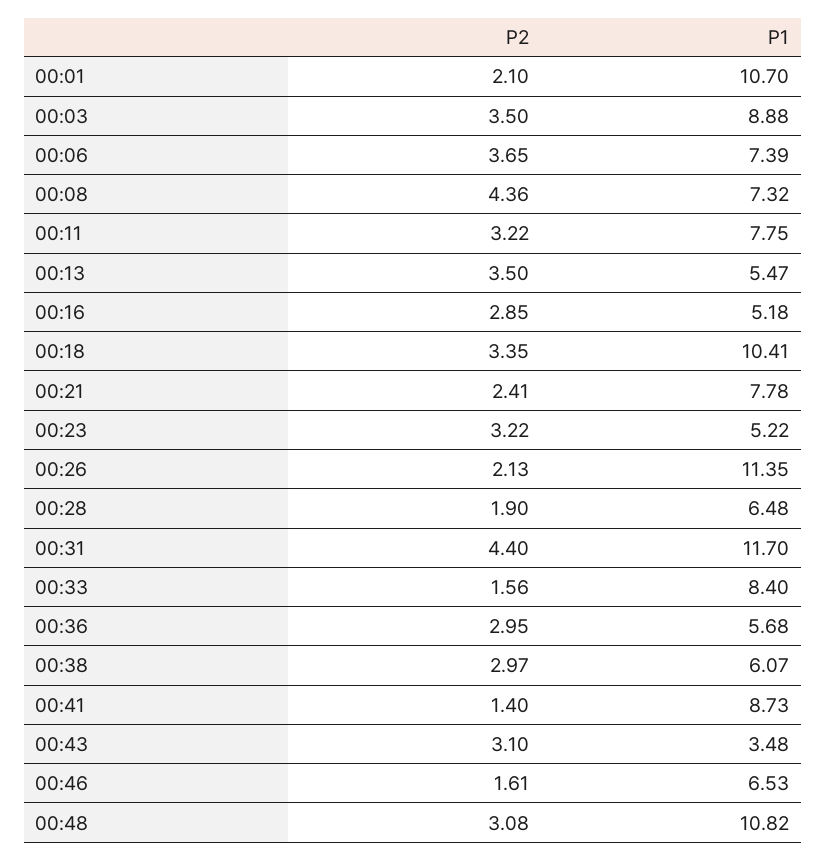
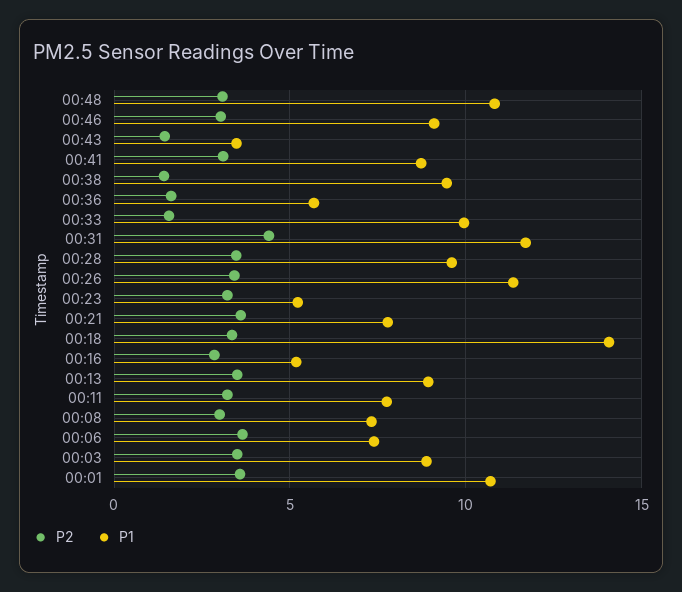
P2, 00:01: 2.1 -> 3.5
P2, 00:08: 4.36 -> 3
P1, 00:13: 5.47 -> 9
P1, 00:18: 10.41 -> 14
P2, 00:21: 2.41 -> 3.5
P2, 00:26: 2.13 -> 3.5
P2, 00:28: 1.9 -> 3.5
P1, 00:28: 6.48 -> 9.5
P1, 00:33: 8.4 -> 10
P2, 00:36: 2.95 -> 1.5
P2, 00:38: 2.97 -> 1.5
P1, 00:38: 6.07 -> 9.5
P2, 00:41: 1.4 -> 3
P2, 00:43: 3.1 -> 1.5
P2, 00:46: 1.61 -> 3
P1, 00:46: 6.53 -> 9

